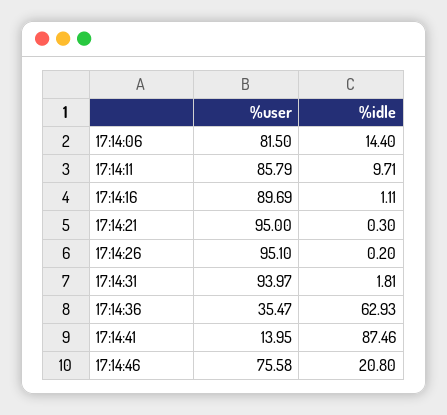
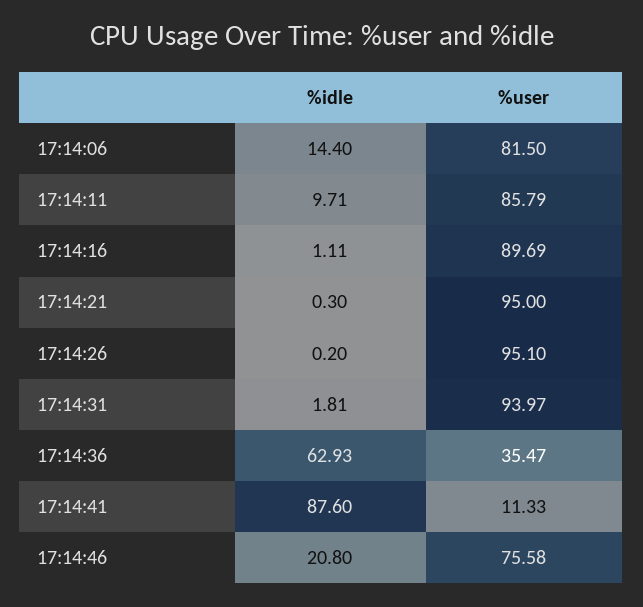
%user, 17:14:41: 13.95 -> 11.33
%idle, 17:14:41: 87.46 -> 87.6

